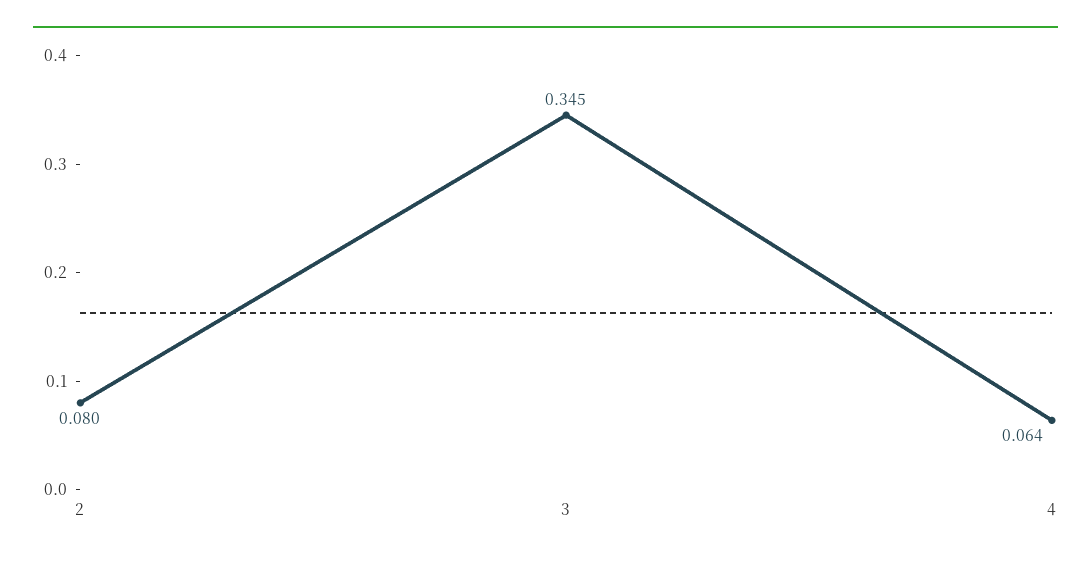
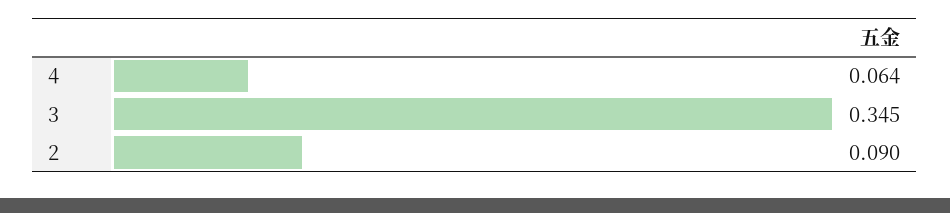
2: 0.08 -> 0.09

